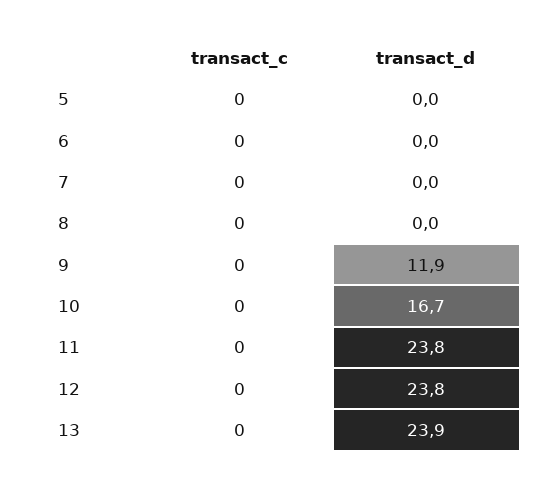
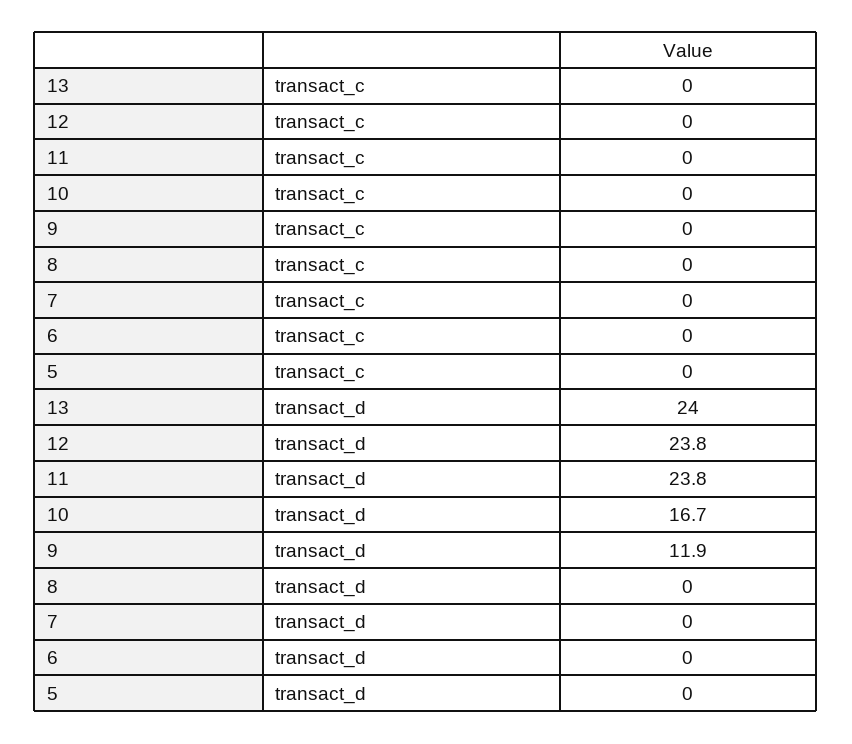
transact_d, 13: 23.9 -> 24

